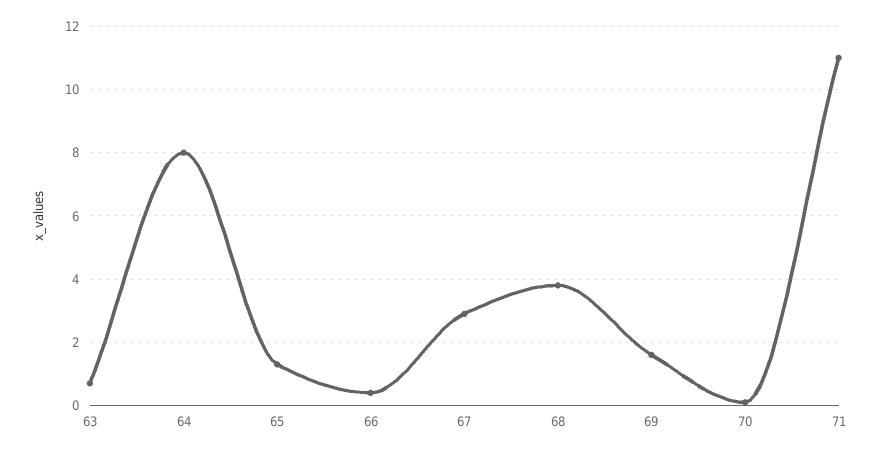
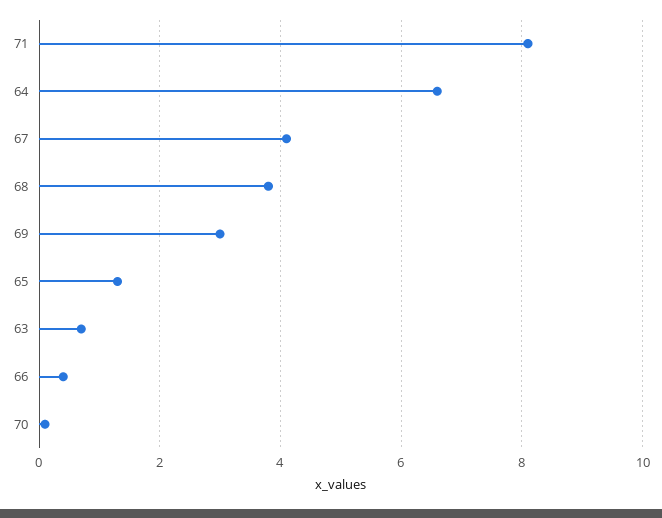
64: 8 -> 6.5
67: 3 -> 4
69: 1.5 -> 3
71: 11 -> 8

